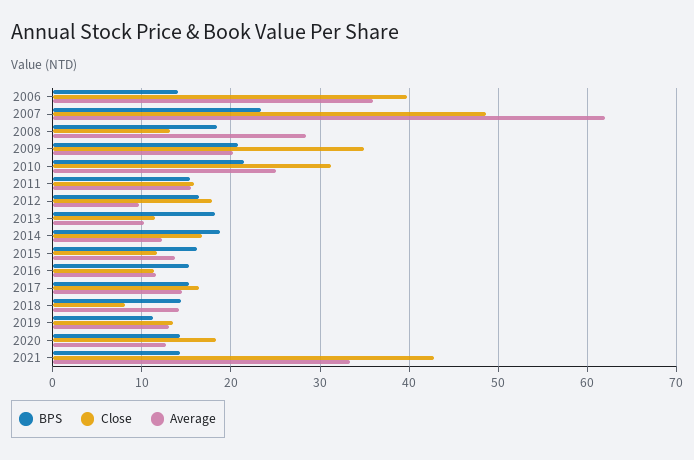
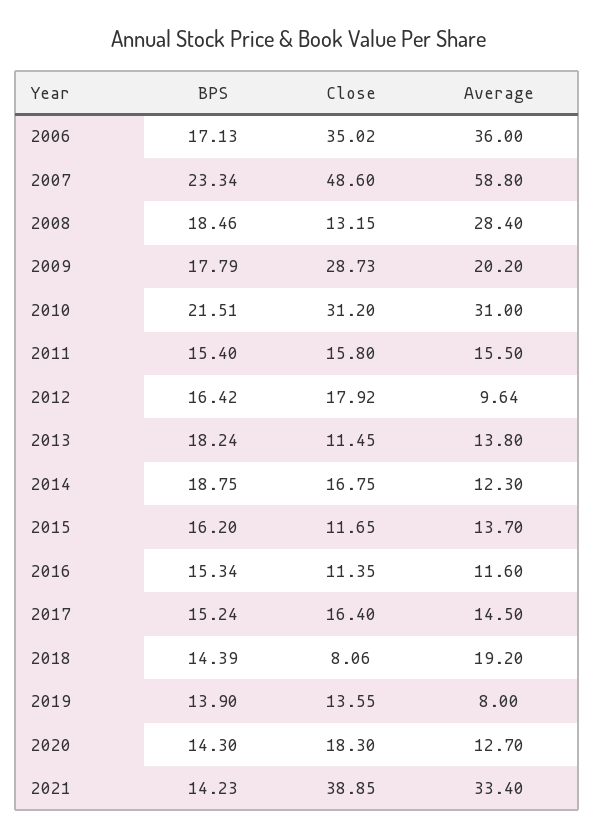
BPS, 2006: 14 -> 17.13
Close, 2006: 40 -> 35.02
Average, 2007: 62 -> 58.8
BPS, 2009: 21 -> 17.79
Close, 2009: 35 -> 28.73
Average, 2010: 25 -> 31
Average, 2013: 10 -> 13.8
Average, 2018: 14 -> 19.2
BPS, 2019: 11 -> 13.9
Average, 2019: 13 -> 8
Close, 2021: 43 -> 38.85

